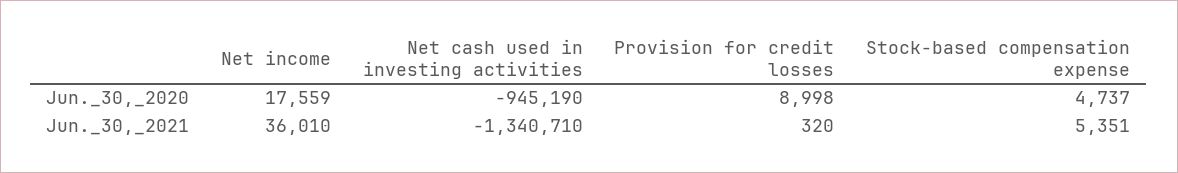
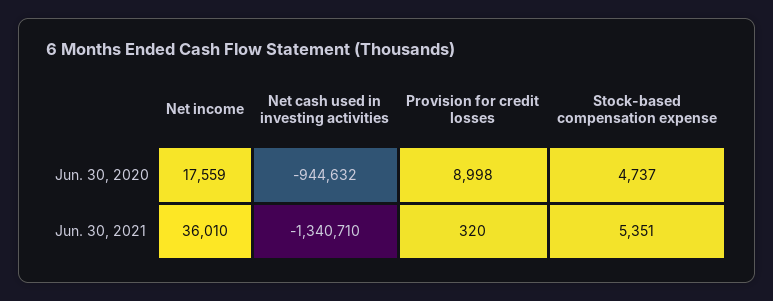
Net cash used in investing activities, Jun._30,_2020: -945190 -> -944632

